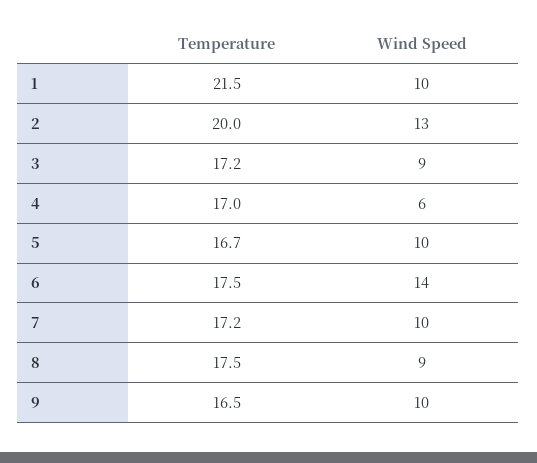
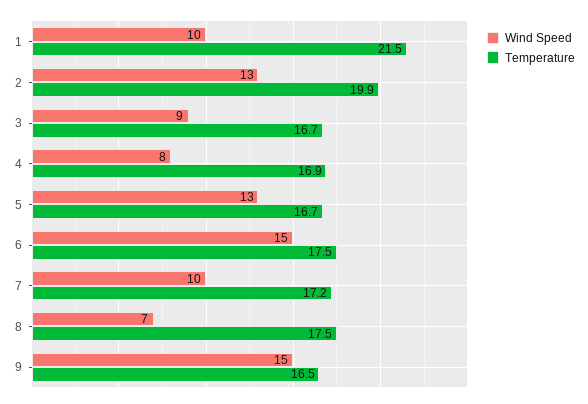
Temperature, 2: 20 -> 19.9
Temperature, 3: 17.2 -> 16.7
Temperature, 4: 17 -> 16.9
Wind Speed, 4: 6 -> 8
Wind Speed, 5: 10 -> 13
Wind Speed, 6: 14 -> 15
Wind Speed, 8: 9 -> 7
Wind Speed, 9: 10 -> 15

